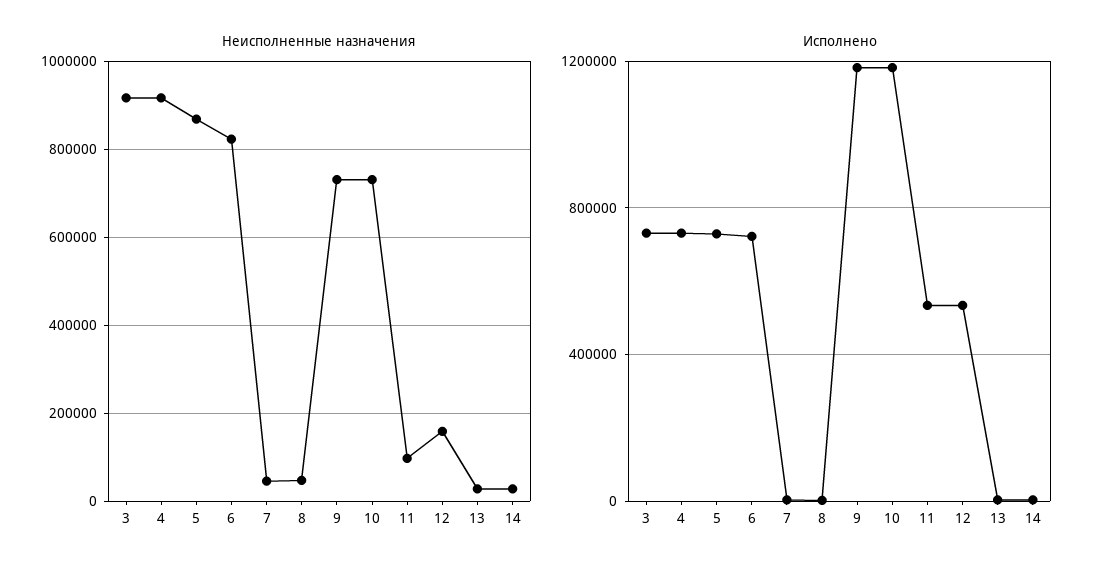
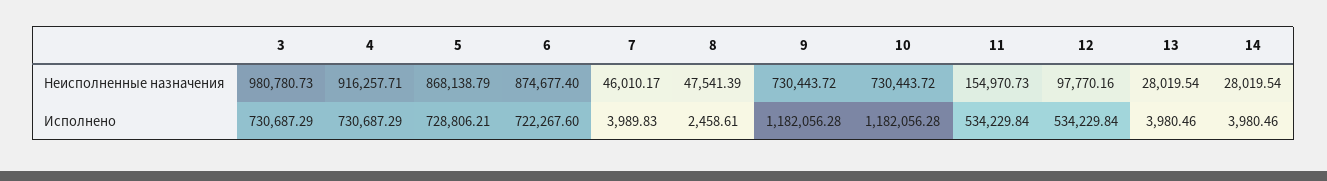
Неисполненные назначения, 3: 920000 -> 980780.73
Неисполненные назначения, 6: 820000 -> 874677.4
Неисполненные назначения, 11: 100000 -> 154970.73
Неисполненные назначения, 12: 160000 -> 97770.16

